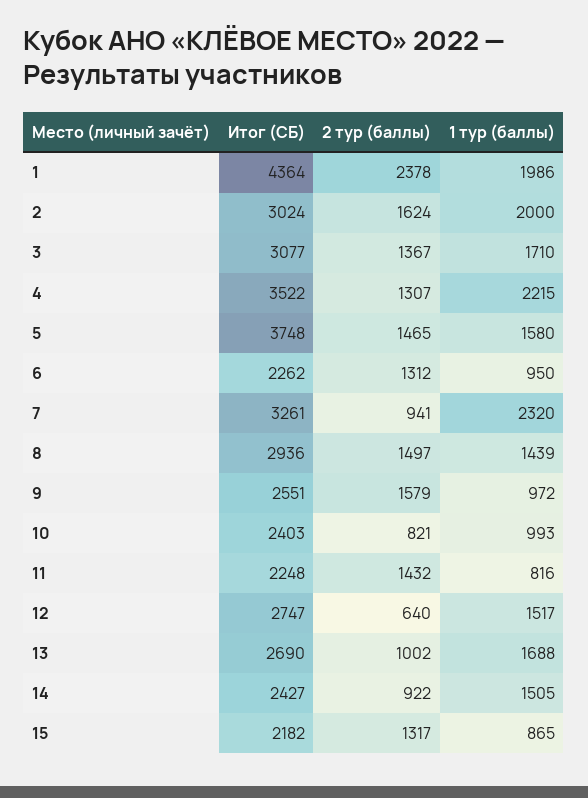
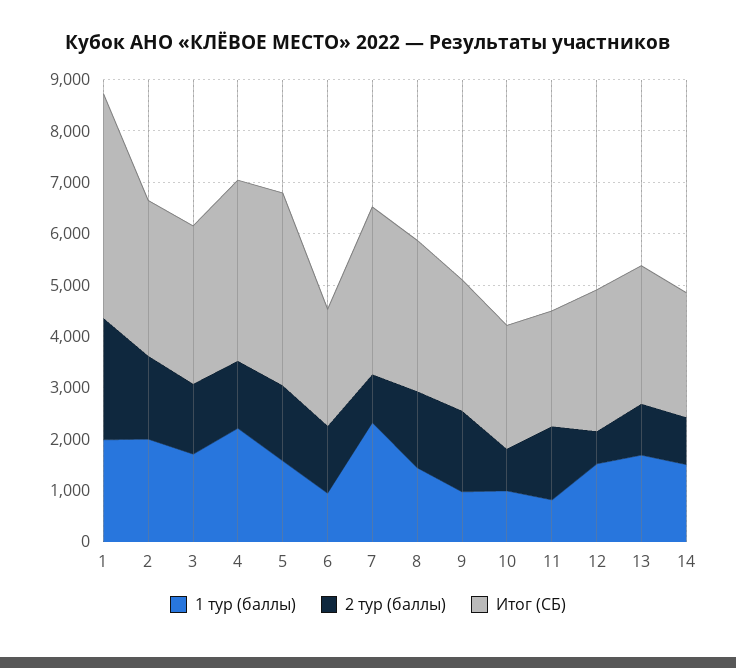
Итог (СБ), 15: 2182 -> none
2 тур (баллы), 15: 1317 -> none
1 тур (баллы), 15: 865 -> none

